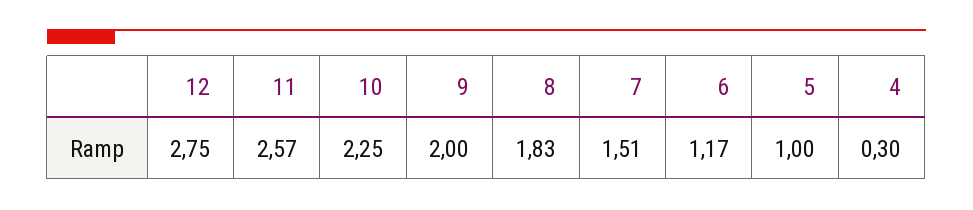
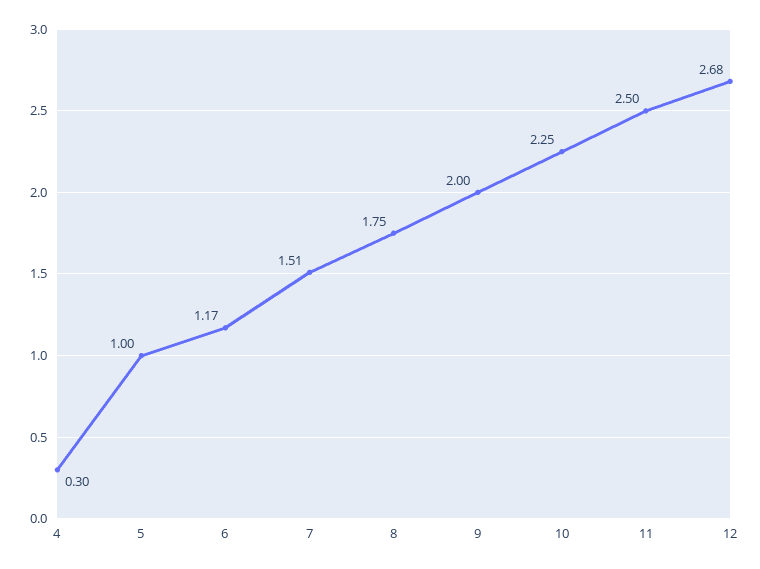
12: 2.75 -> 2.68
11: 2.57 -> 2.5
8: 1.83 -> 1.75

